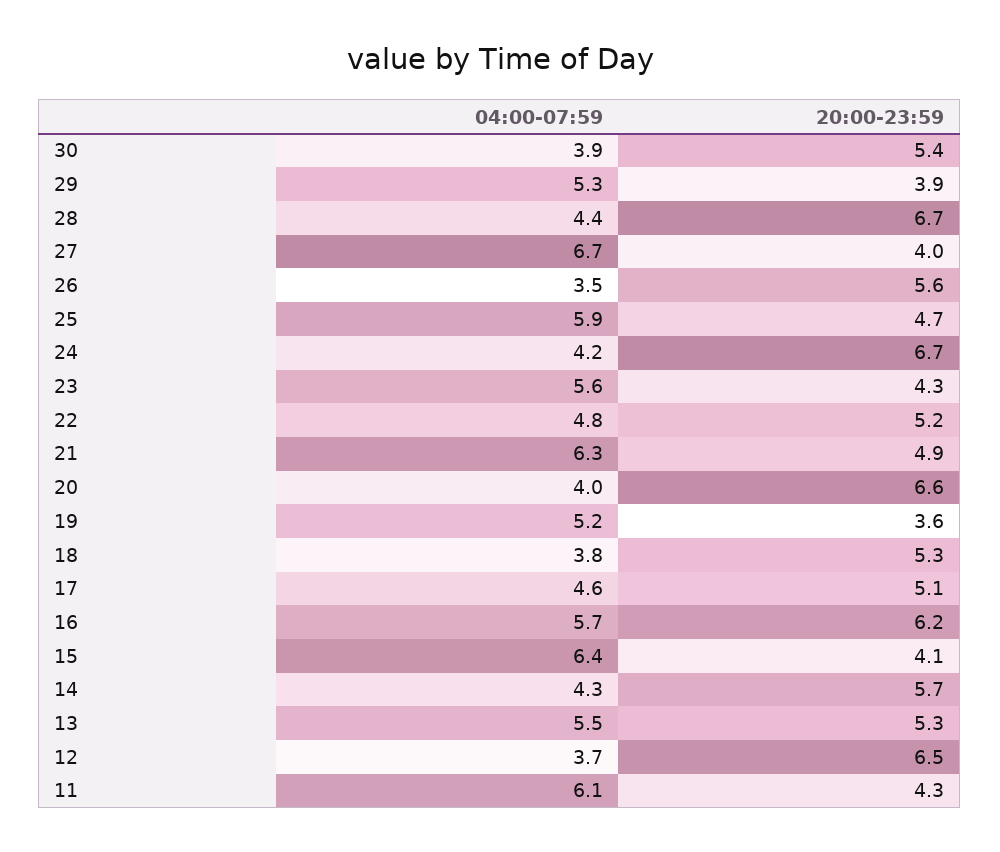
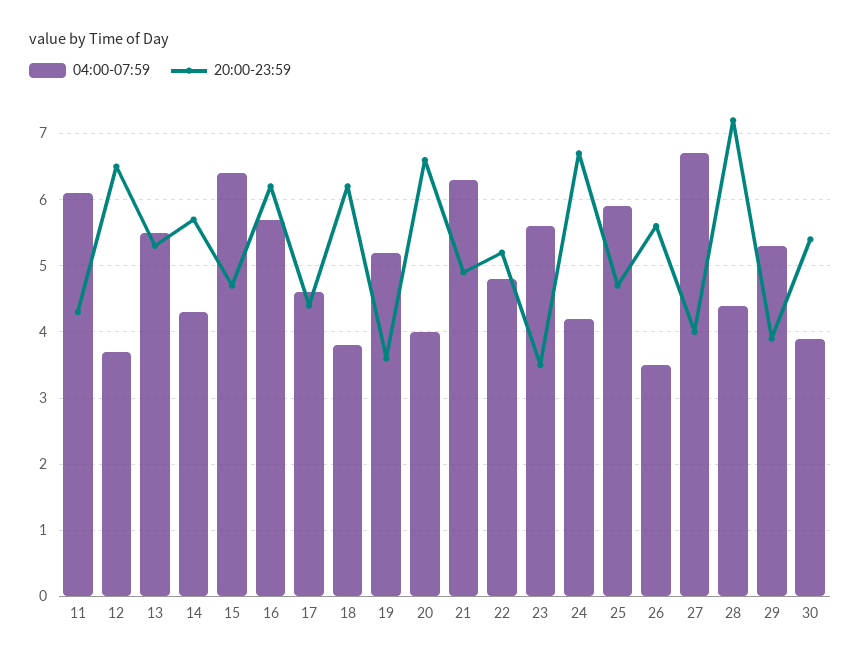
20:00-23:59, 28: 6.7 -> 7.2
20:00-23:59, 23: 4.3 -> 3.5
20:00-23:59, 18: 5.3 -> 6.2
20:00-23:59, 17: 5.1 -> 4.4
20:00-23:59, 15: 4.1 -> 4.7

